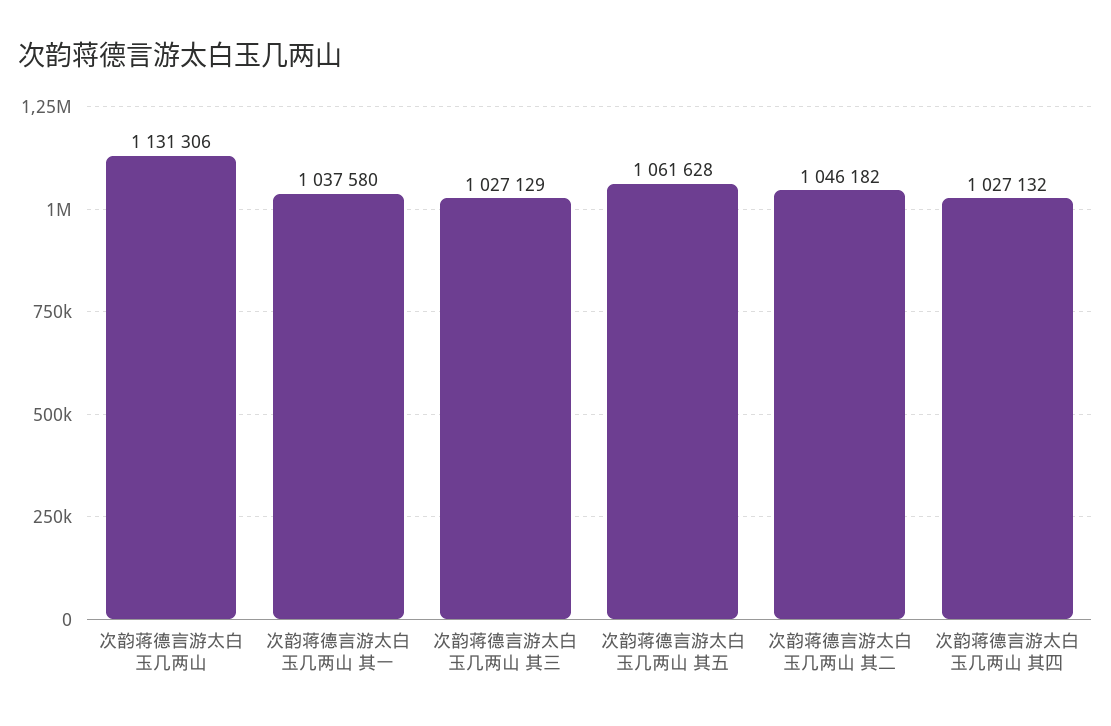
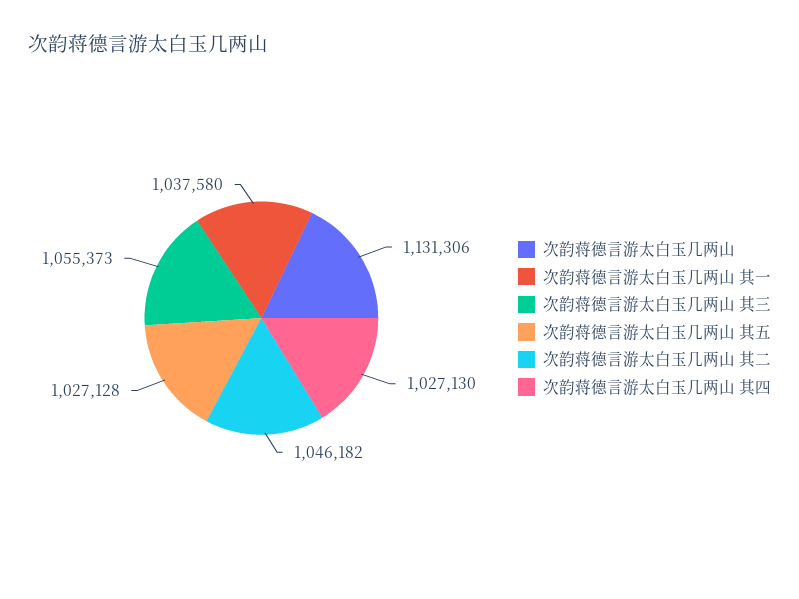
次韵蒋德言游太白玉几两山 其三: 1027129 -> 1055373
次韵蒋德言游太白玉几两山 其五: 1061628 -> 1027128
次韵蒋德言游太白玉几两山 其四: 1027132 -> 1027130

